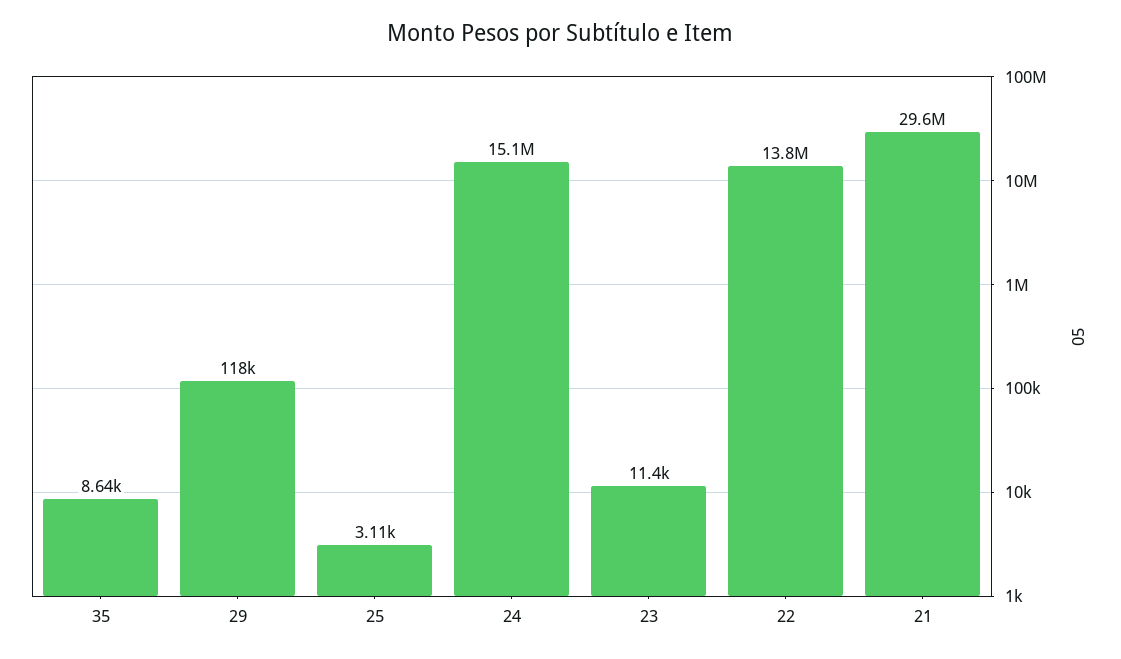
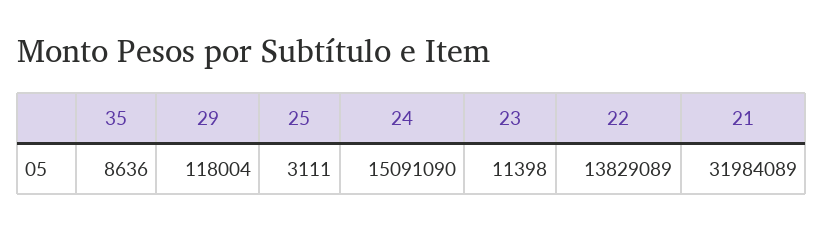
21: 29600000 -> 31984089

